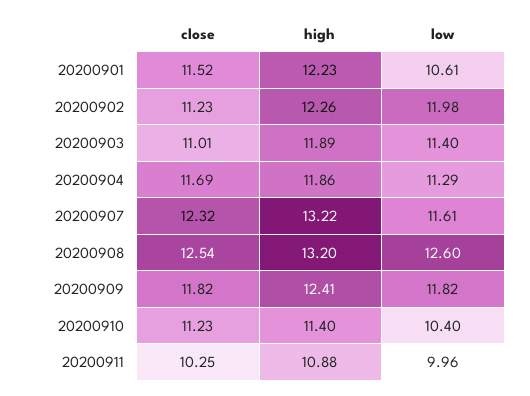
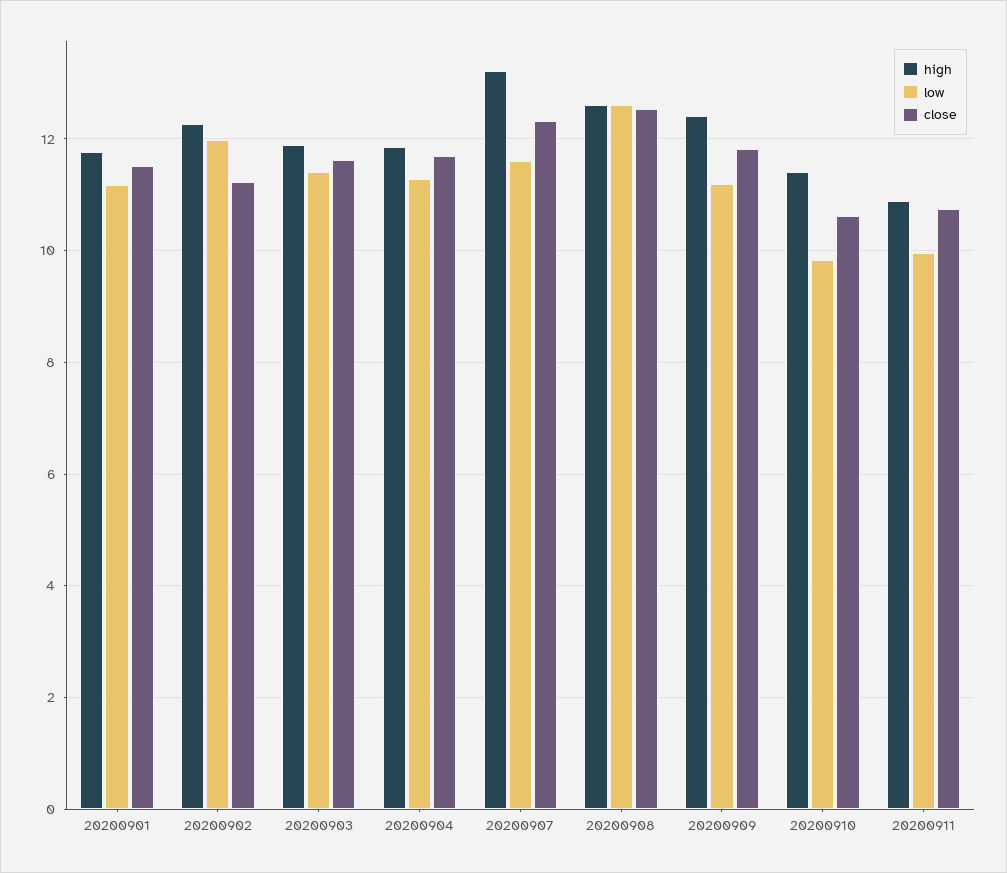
high, 20200901: 12.23 -> 11.8
low, 20200901: 10.61 -> 11.2
close, 20200903: 11.01 -> 11.6
high, 20200908: 13.2 -> 12.6
low, 20200909: 11.82 -> 11.2
close, 20200910: 11.23 -> 10.6
low, 20200910: 10.4 -> 9.8
close, 20200911: 10.25 -> 10.8

